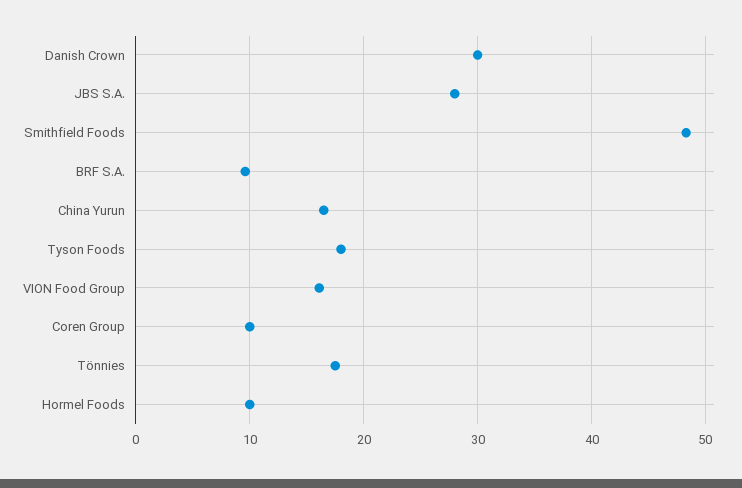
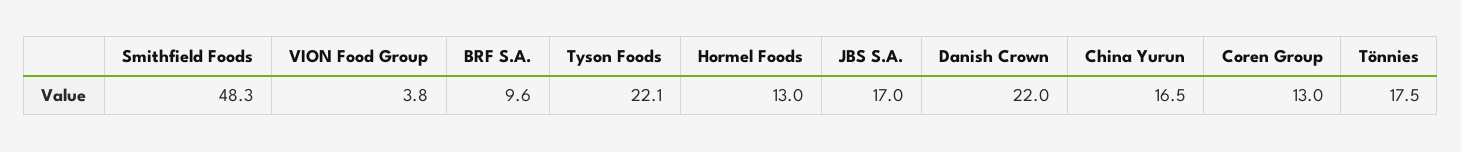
Danish Crown: 30 -> 22
JBS S.A.: 28 -> 17
Tyson Foods: 18 -> 22.1
VION Food Group: 16 -> 3.8
Coren Group: 10 -> 13
Hormel Foods: 10 -> 13

